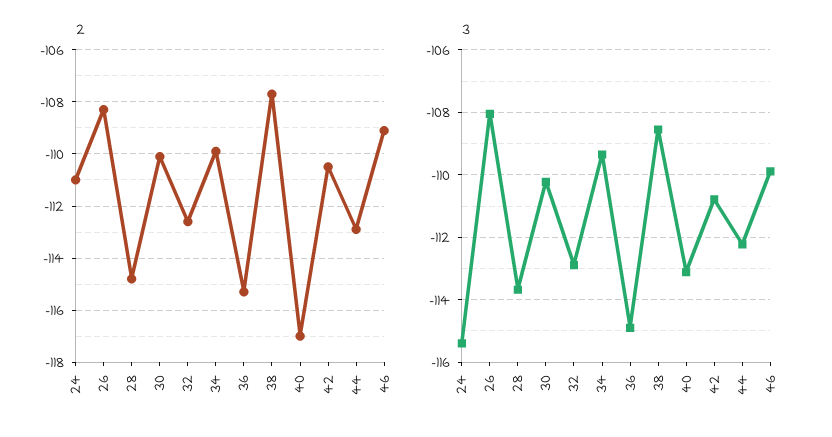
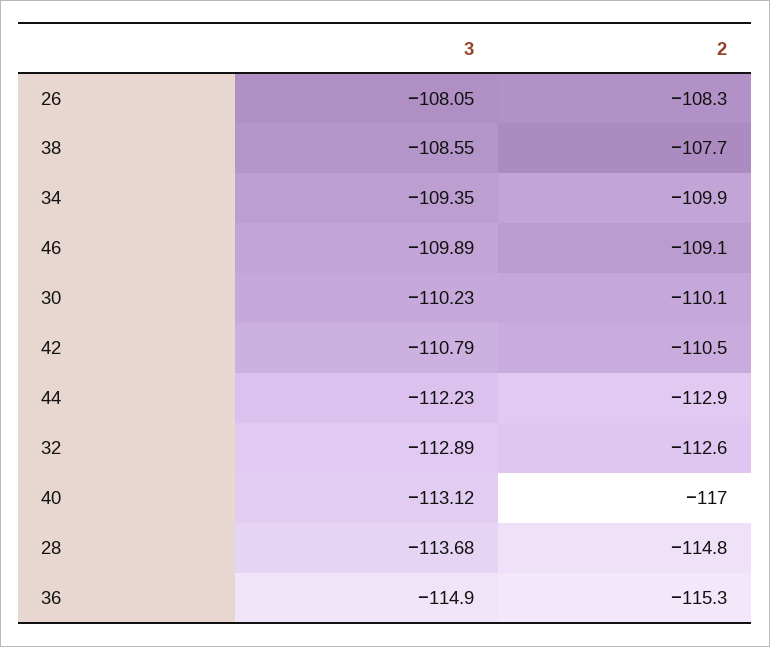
2, 24: -111 -> none
3, 24: -115.4 -> none

